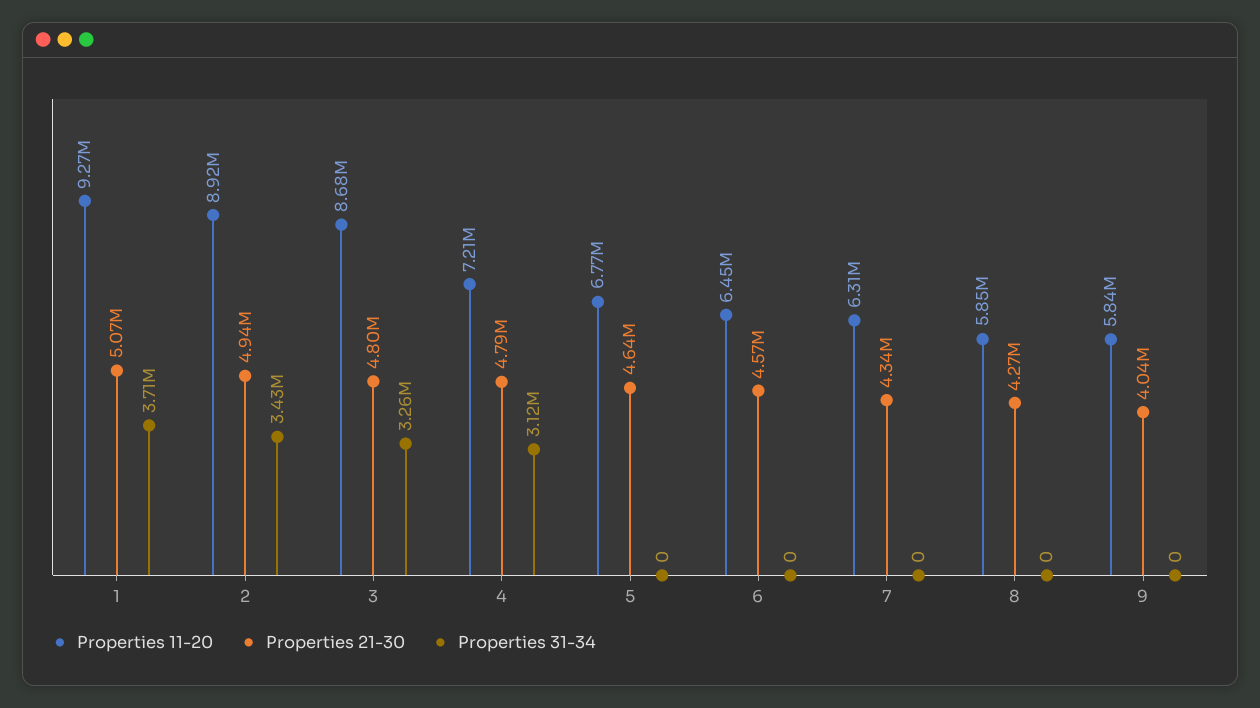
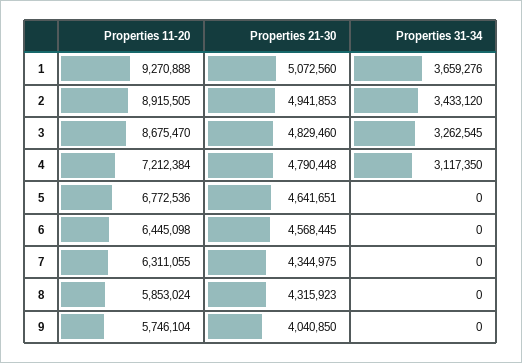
Properties 31-34, 1: 3710000 -> 3659276
Properties 21-30, 3: 4800000 -> 4829460
Properties 21-30, 8: 4270000 -> 4315923
Properties 11-20, 9: 5840000 -> 5746104

